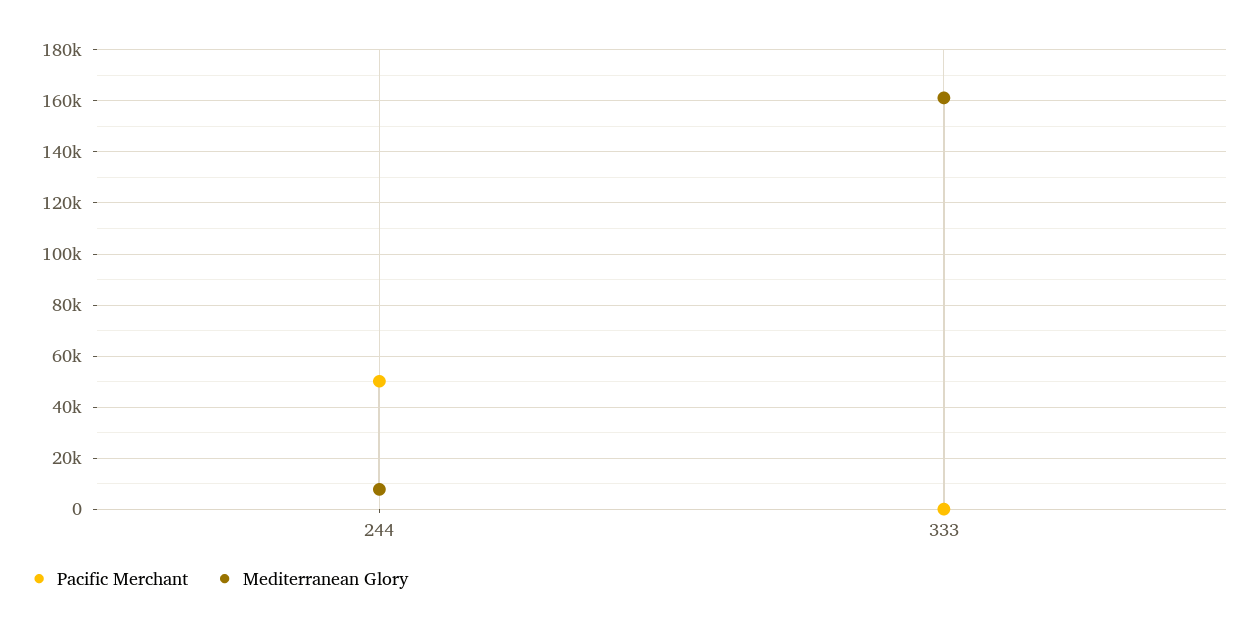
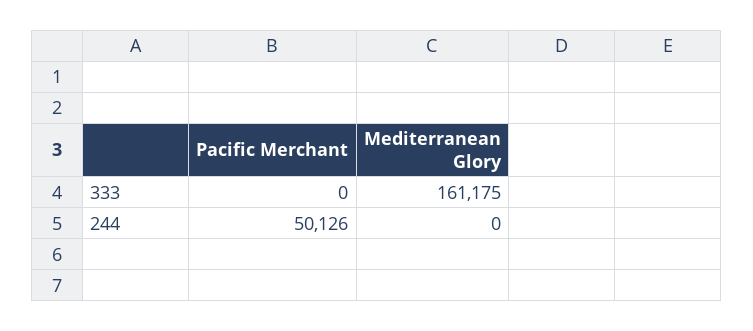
Mediterranean Glory, 244: 7500 -> 0

